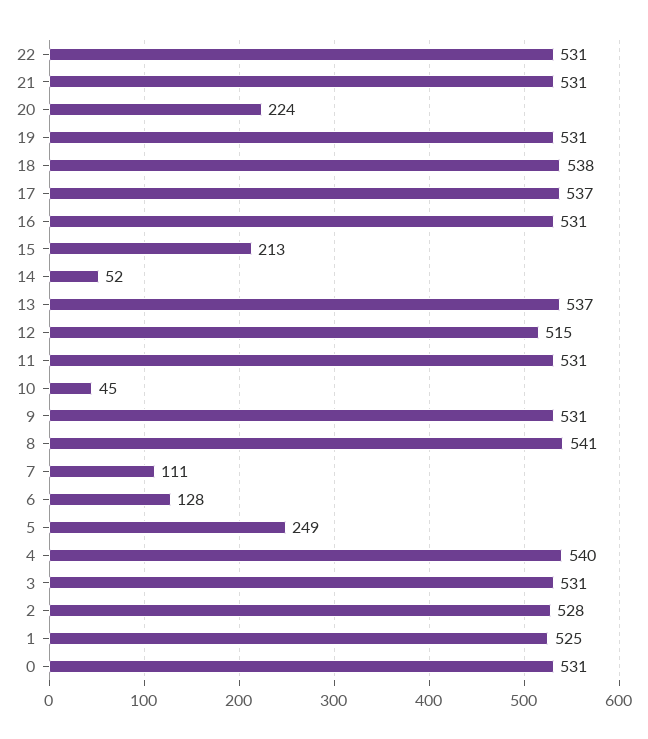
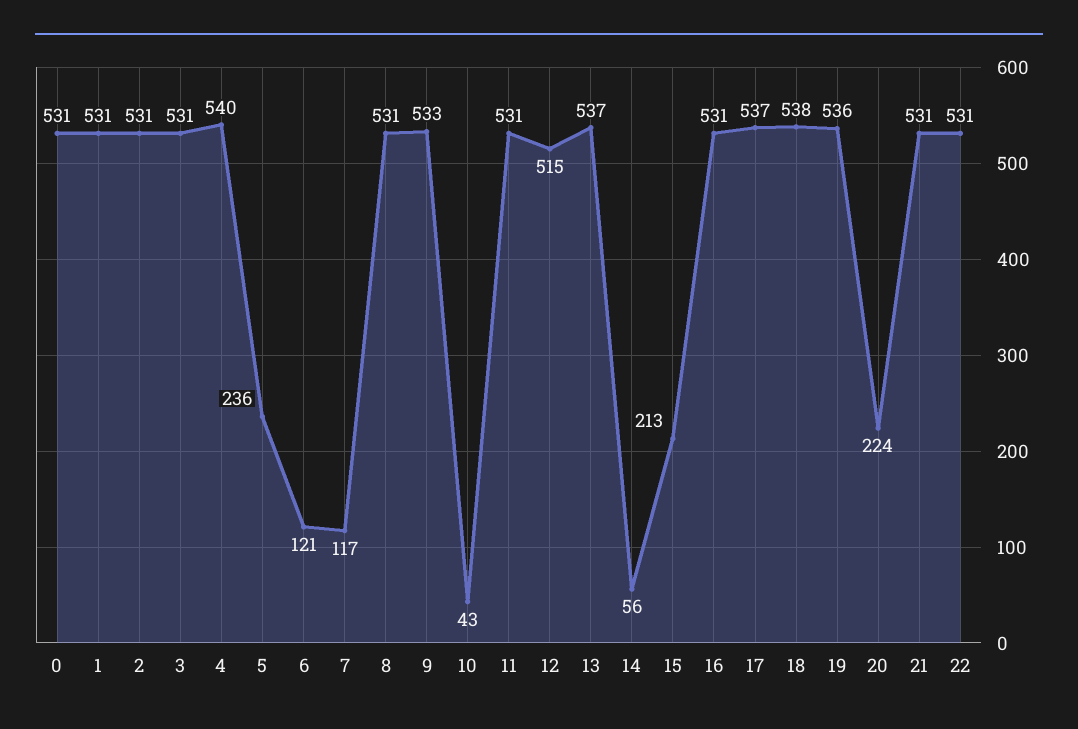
19: 531 -> 536
14: 52 -> 56
10: 45 -> 43
9: 531 -> 533
8: 541 -> 531
7: 111 -> 117
6: 128 -> 121
5: 249 -> 236
2: 528 -> 531
1: 525 -> 531

